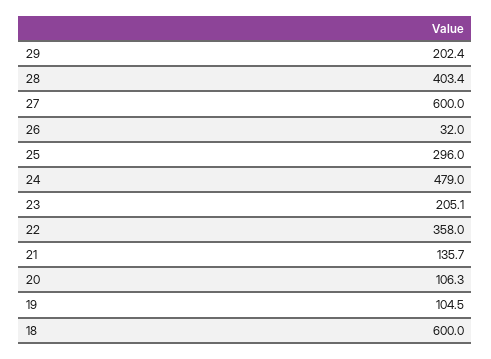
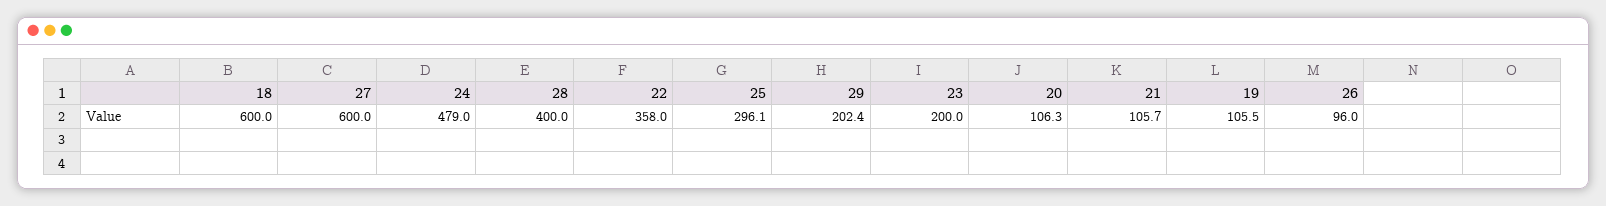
28: 403.4 -> 400
26: 32 -> 96
25: 296 -> 296.1
23: 205.1 -> 200
21: 135.7 -> 105.7
19: 104.5 -> 105.5

